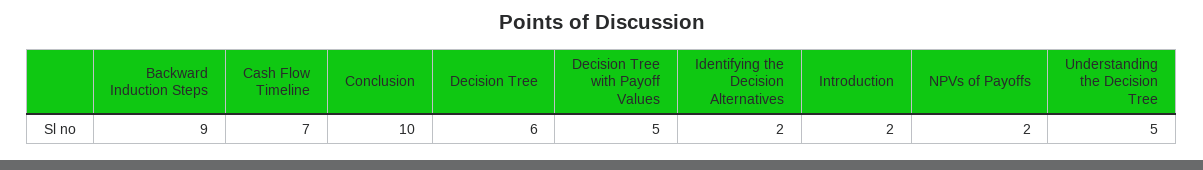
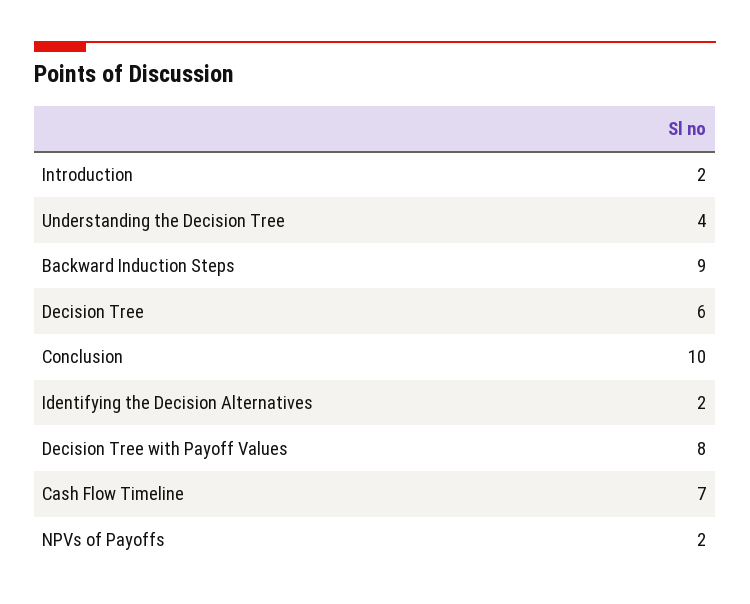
Decision Tree with Payoff Values: 5 -> 8
Understanding the Decision Tree: 5 -> 4

